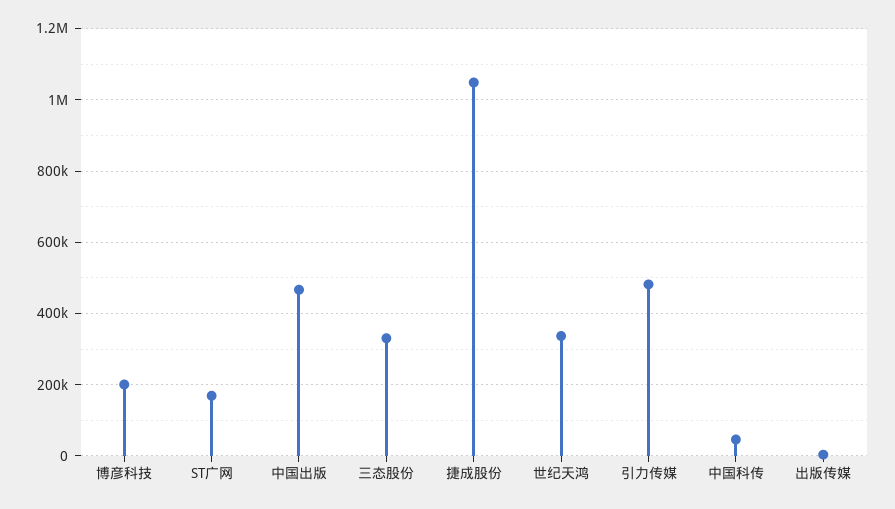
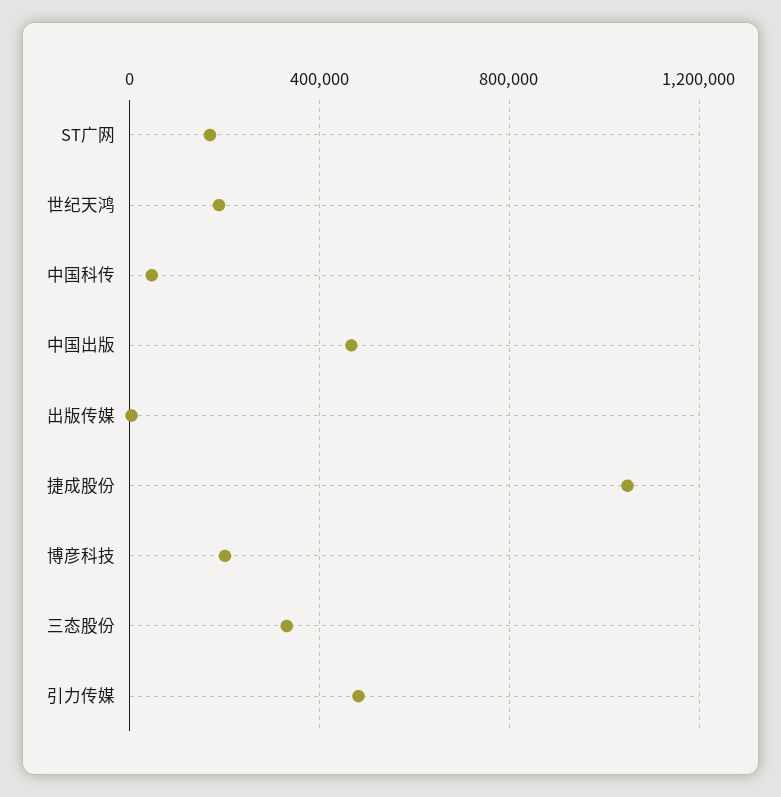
世纪天鸿: 340000 -> 200000

